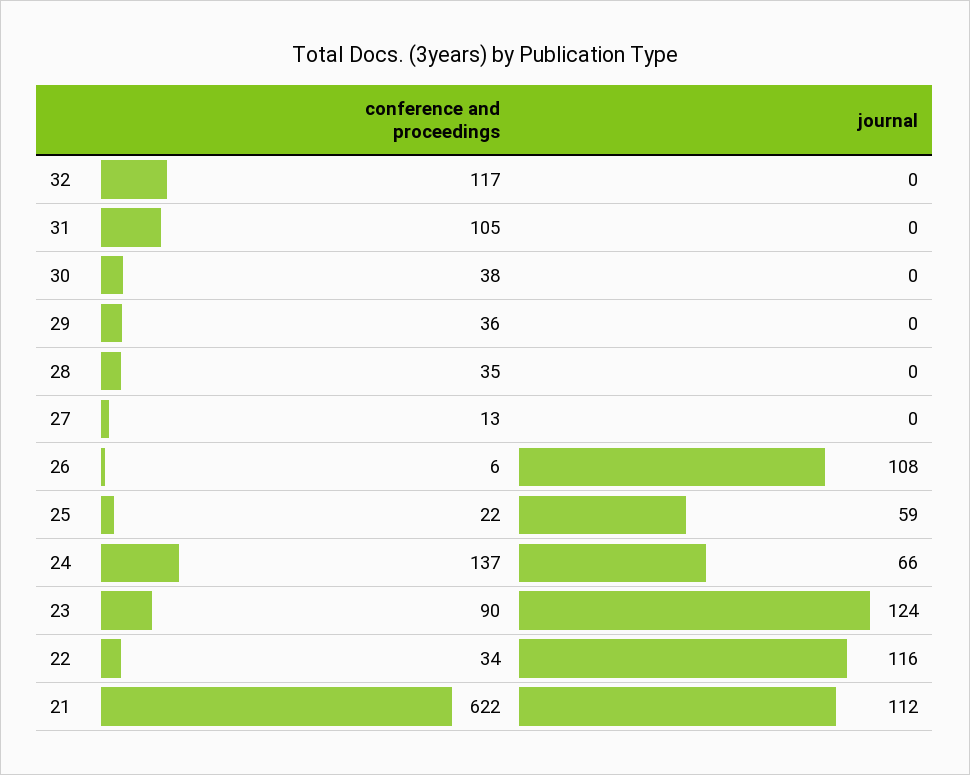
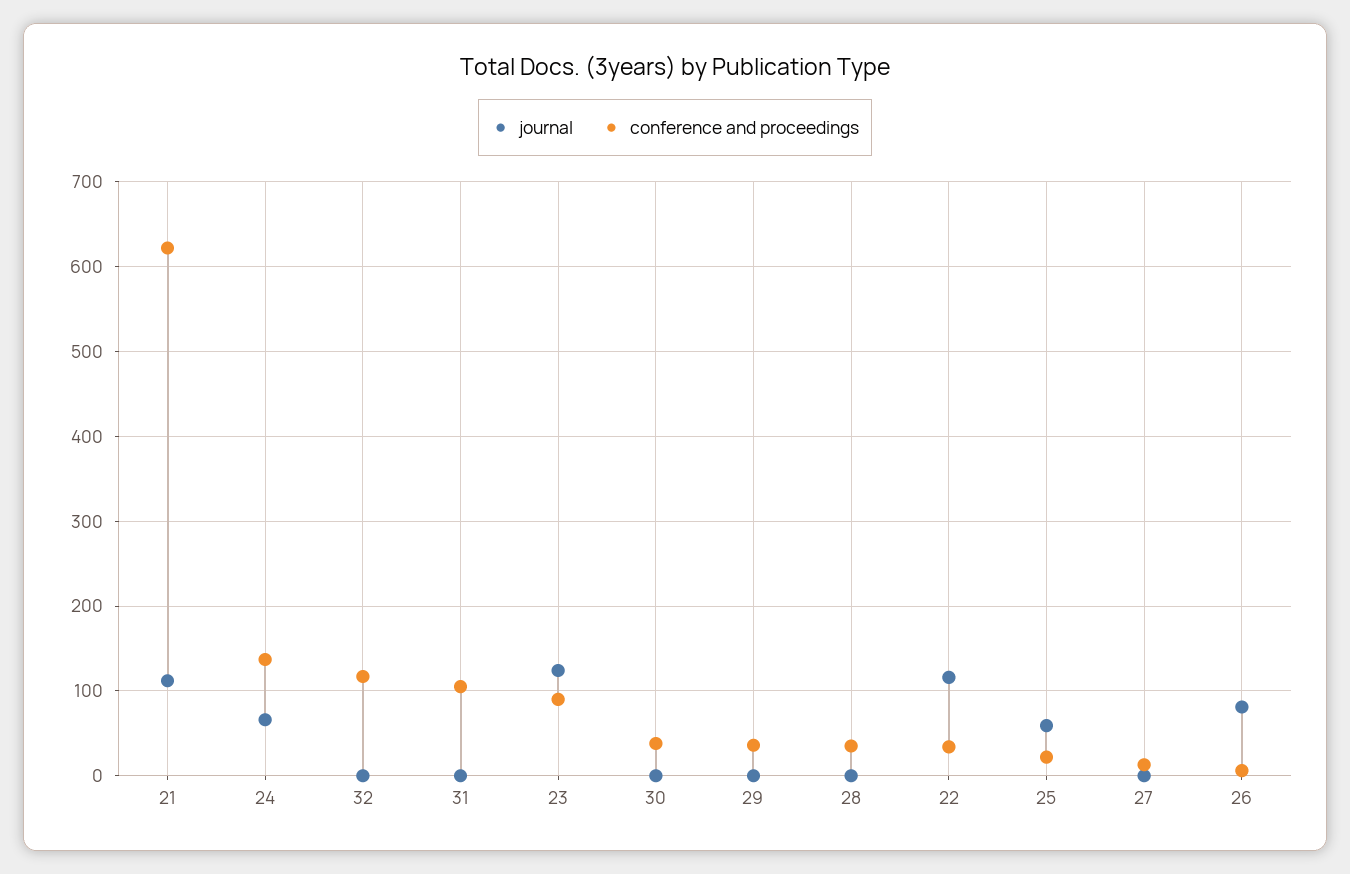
journal, 26: 108 -> 80

